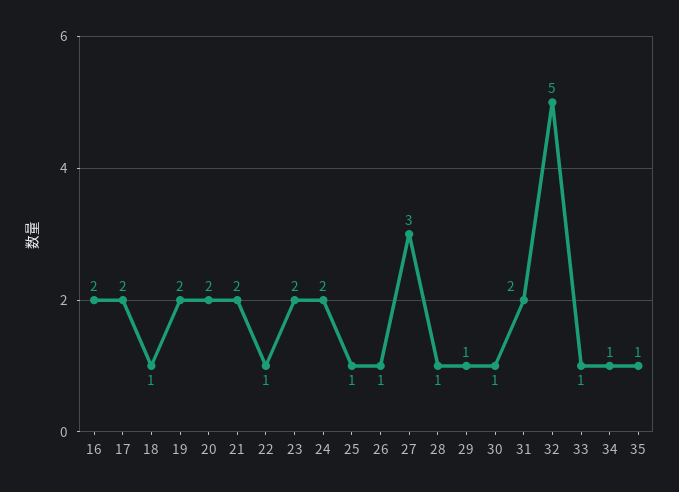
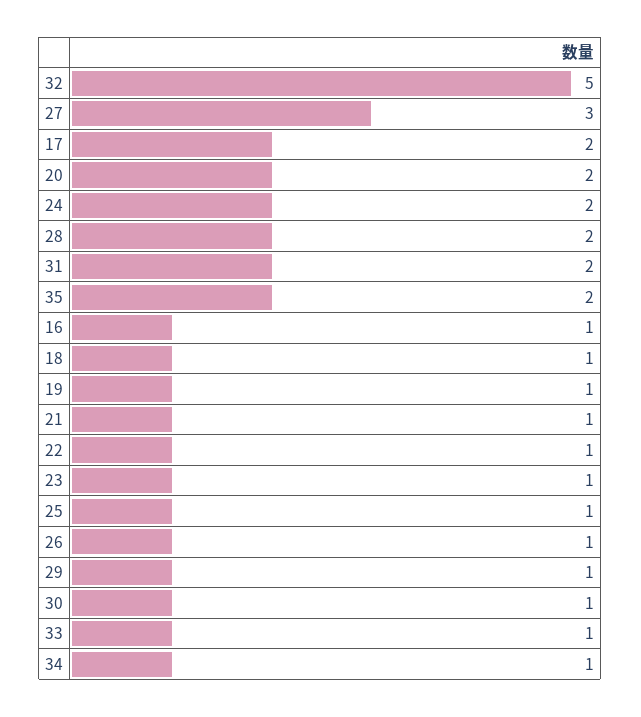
16: 2 -> 1
19: 2 -> 1
21: 2 -> 1
23: 2 -> 1
28: 1 -> 2
35: 1 -> 2

